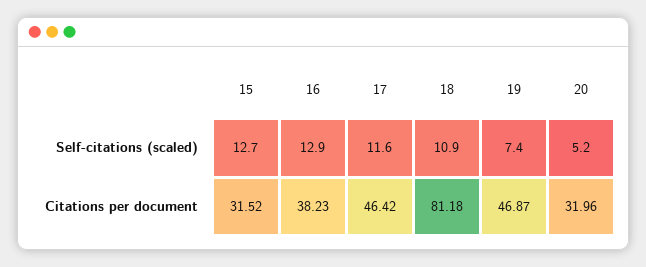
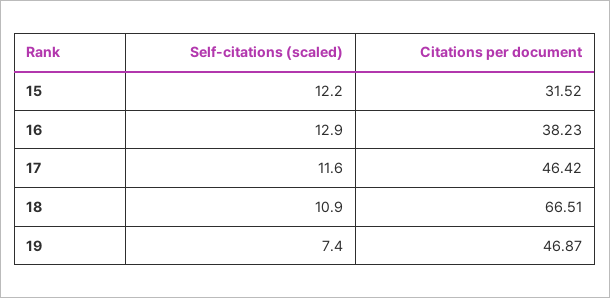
15, Self-citations (scaled): 12.7 -> 12.2
20, Self-citations (scaled): 5.2 -> none
18, Citations per document: 81.18 -> 66.51
20, Citations per document: 31.96 -> none

